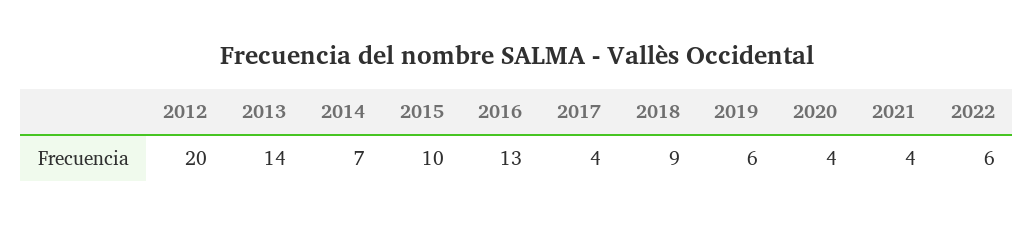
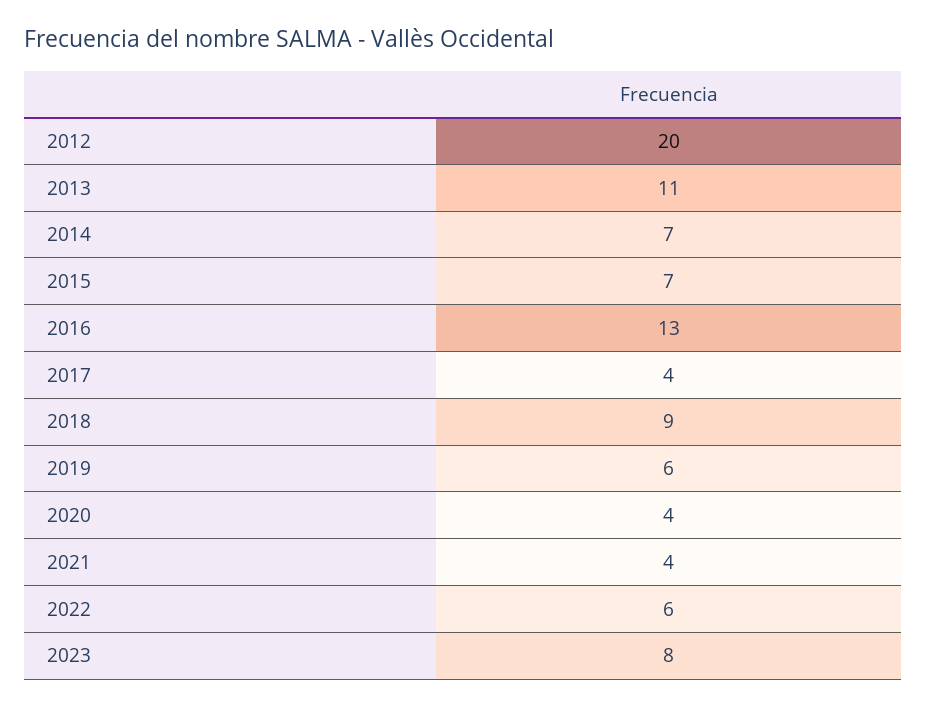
2013: 14 -> 11
2015: 10 -> 7
2023: none -> 8

